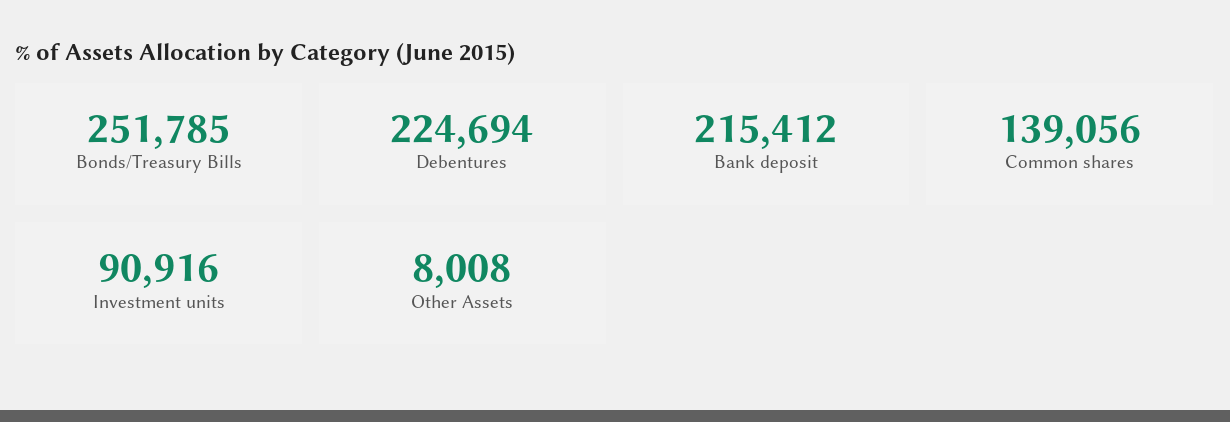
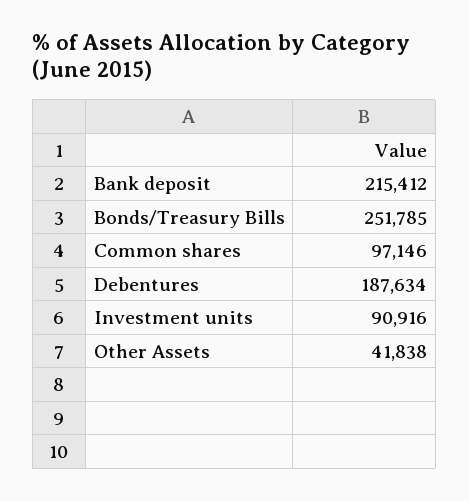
Debentures: 224694 -> 187634
Common shares: 139056 -> 97146
Other Assets: 8008 -> 41838

